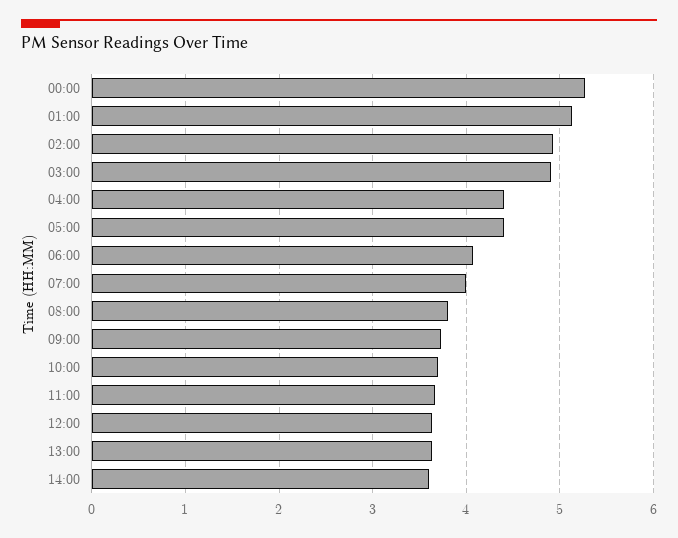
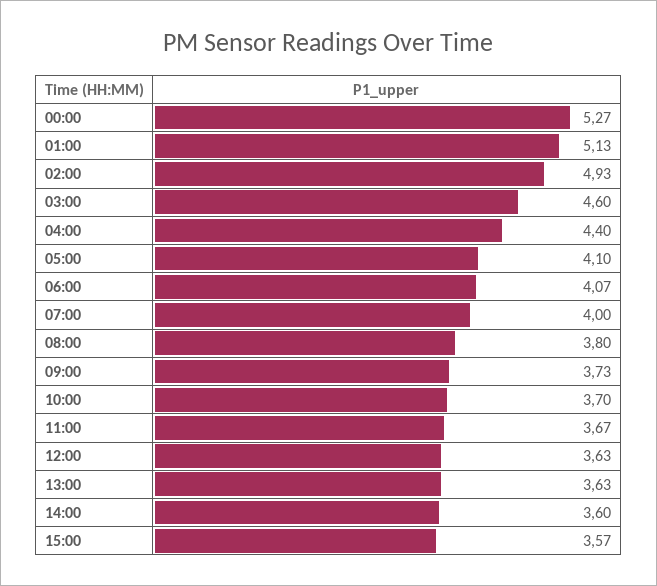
03:00: 4.9 -> 4.6
05:00: 4.4 -> 4.1
15:00: none -> 3.57

